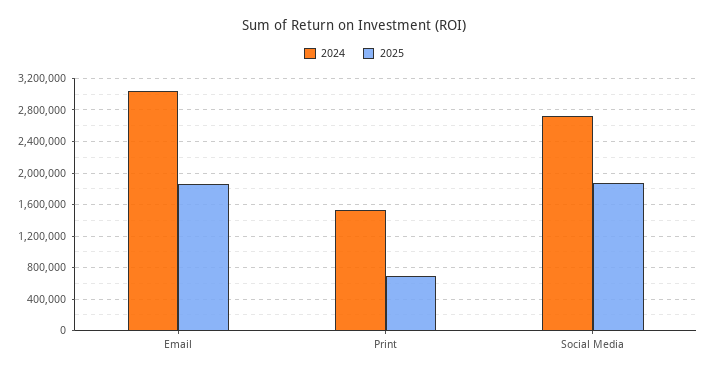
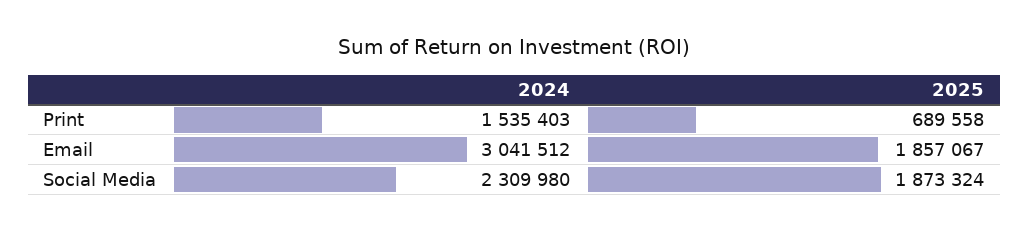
2024, Social Media: 2700000 -> 2309980

